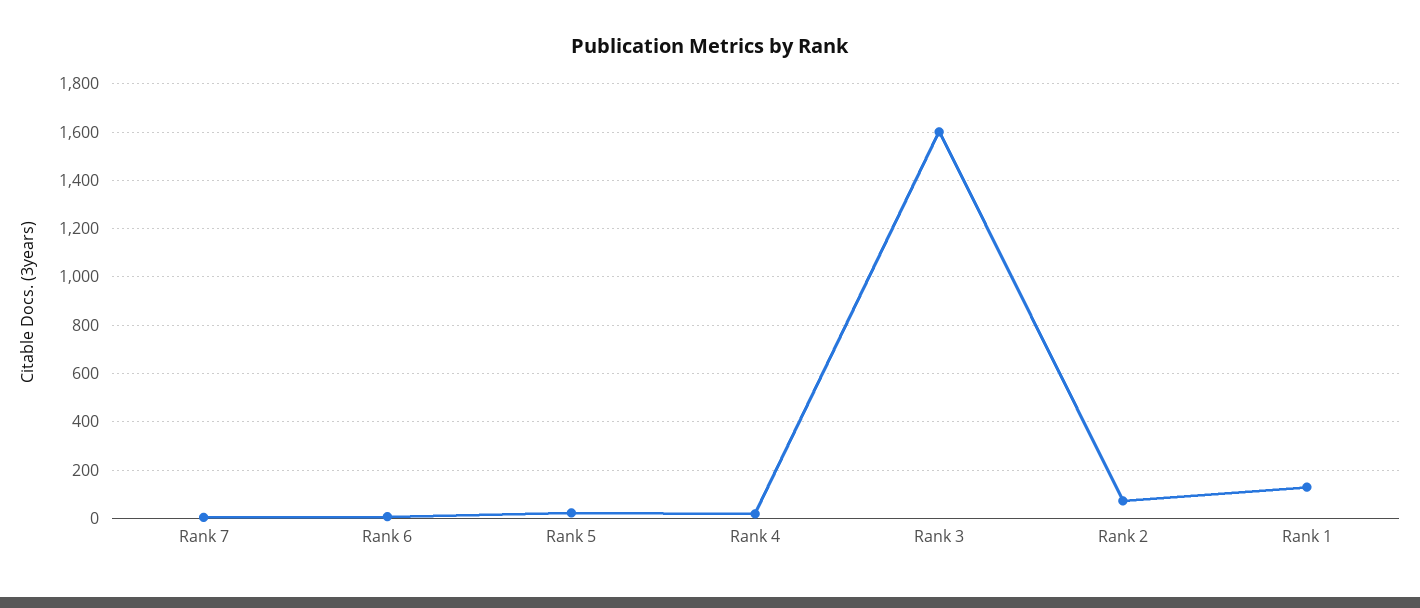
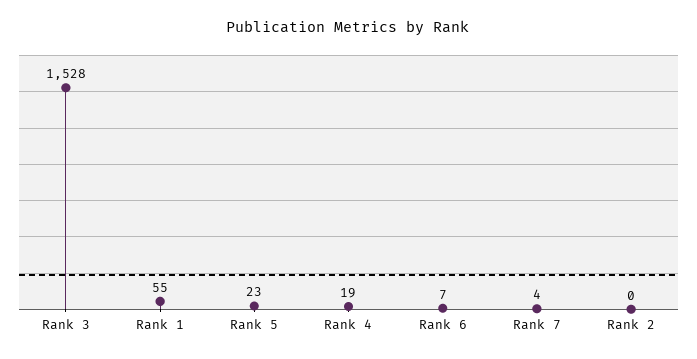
Rank 3: 1600 -> 1528
Rank 2: 75 -> 0
Rank 1: 125 -> 55

